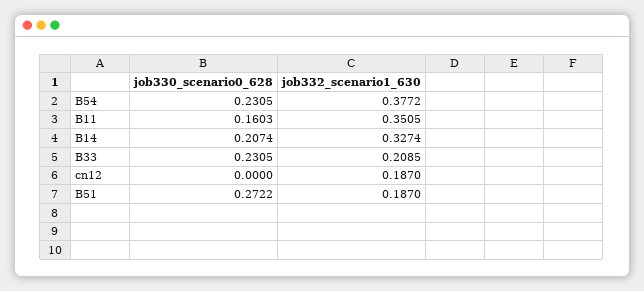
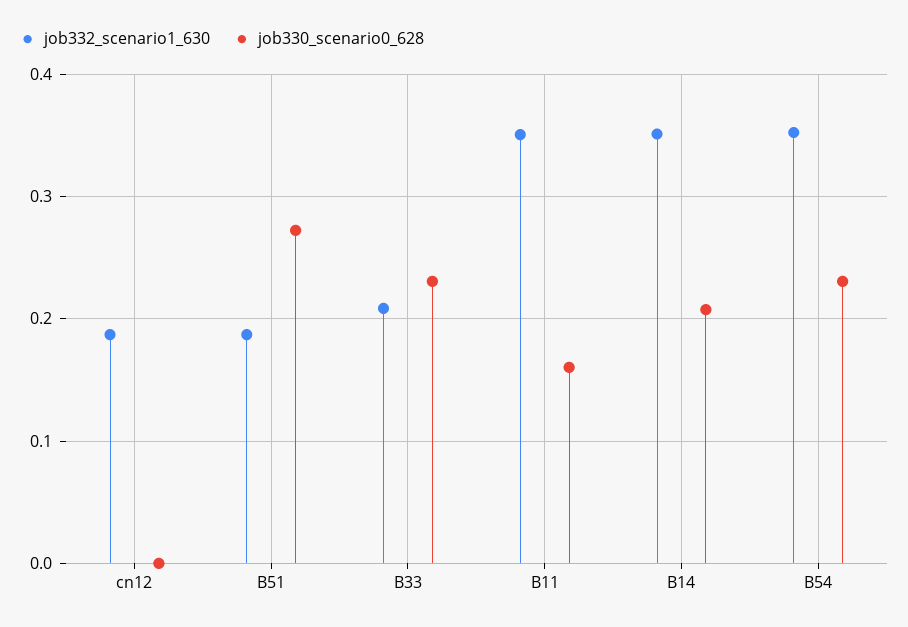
job332_scenario1_630, B54: 0.3772 -> 0.35
job332_scenario1_630, B14: 0.3274 -> 0.35

